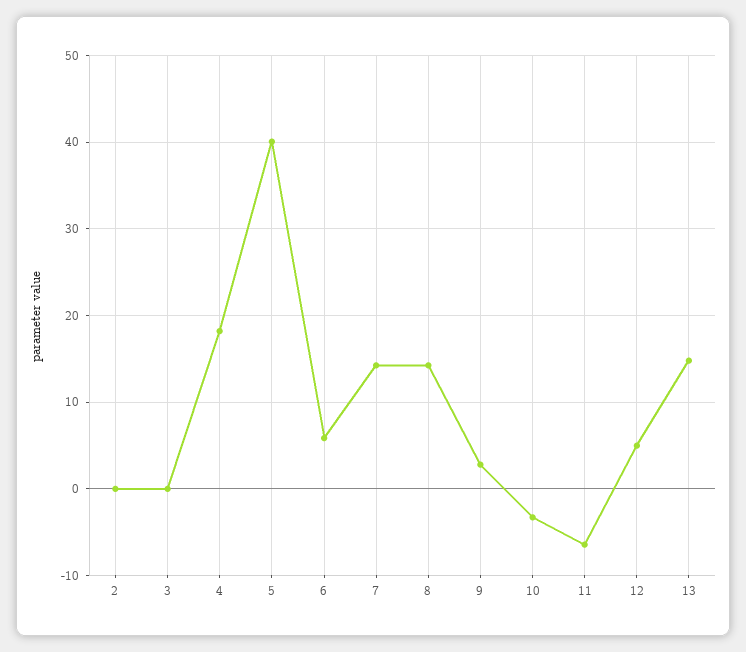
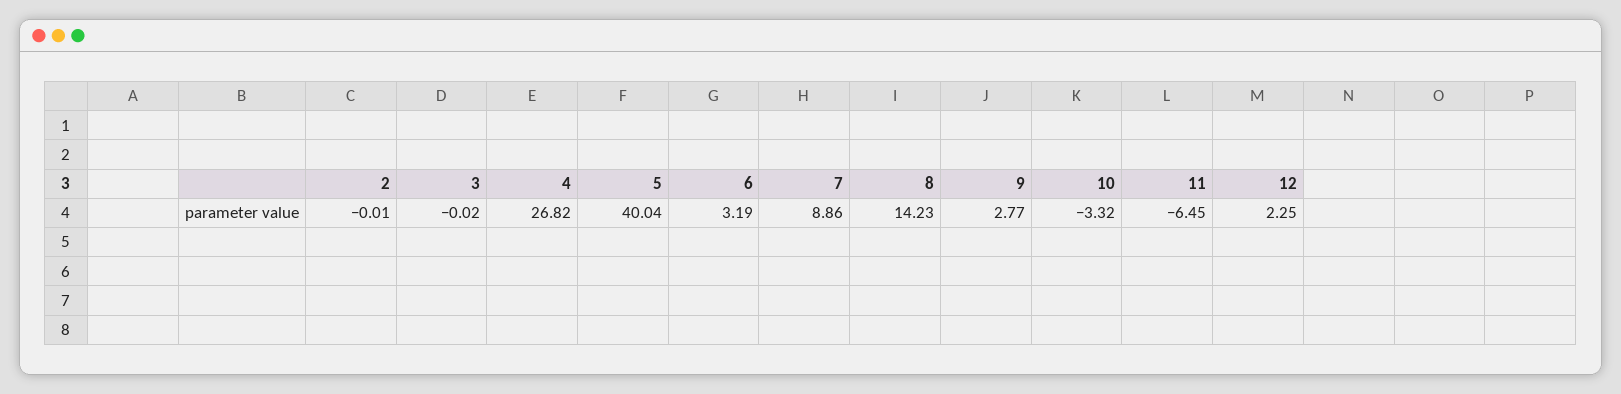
4: 18 -> 26.82
6: 6 -> 3.19
7: 14 -> 8.86
12: 5 -> 2.25
13: 15 -> none

